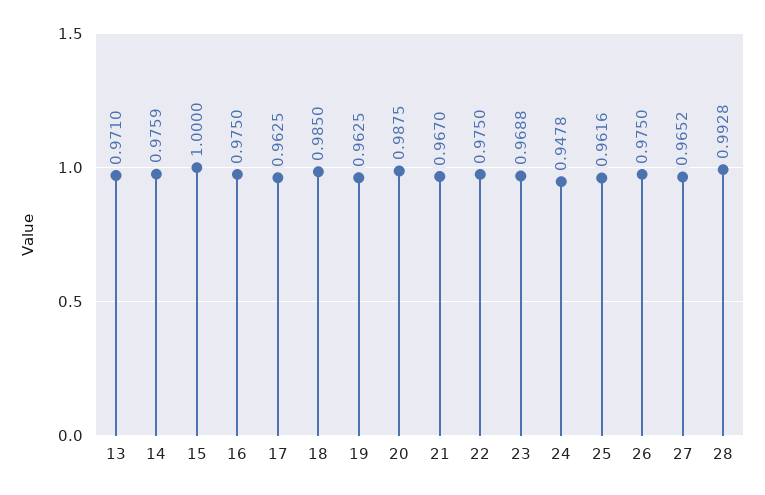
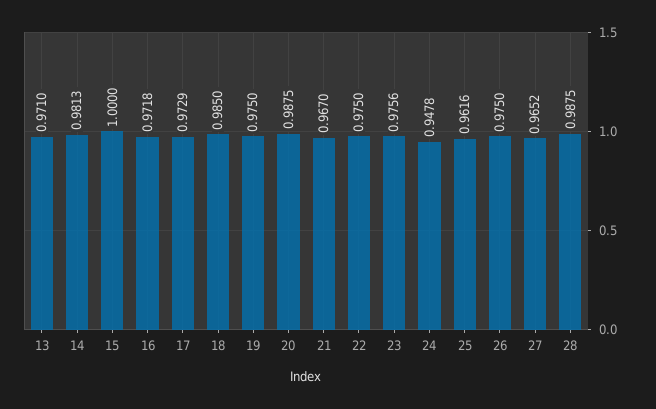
14: 0.9759 -> 0.9813
16: 0.975 -> 0.9718
17: 0.9625 -> 0.9729
19: 0.9625 -> 0.975
23: 0.9688 -> 0.9756
28: 0.9928 -> 0.9875

